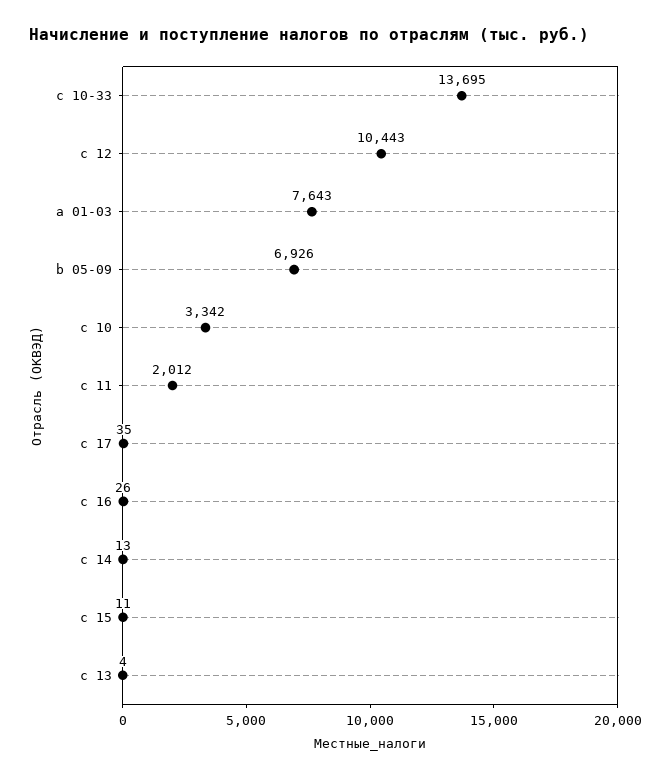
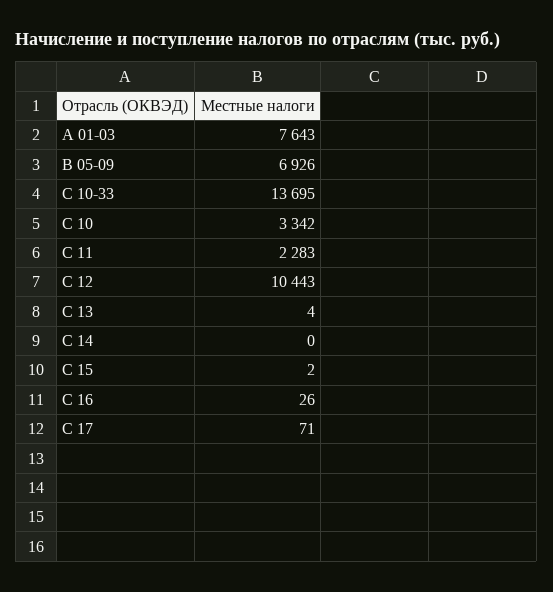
с 11: 2012 -> 2283
с 17: 35 -> 71
c 14: 13 -> 0
с 15: 11 -> 2

